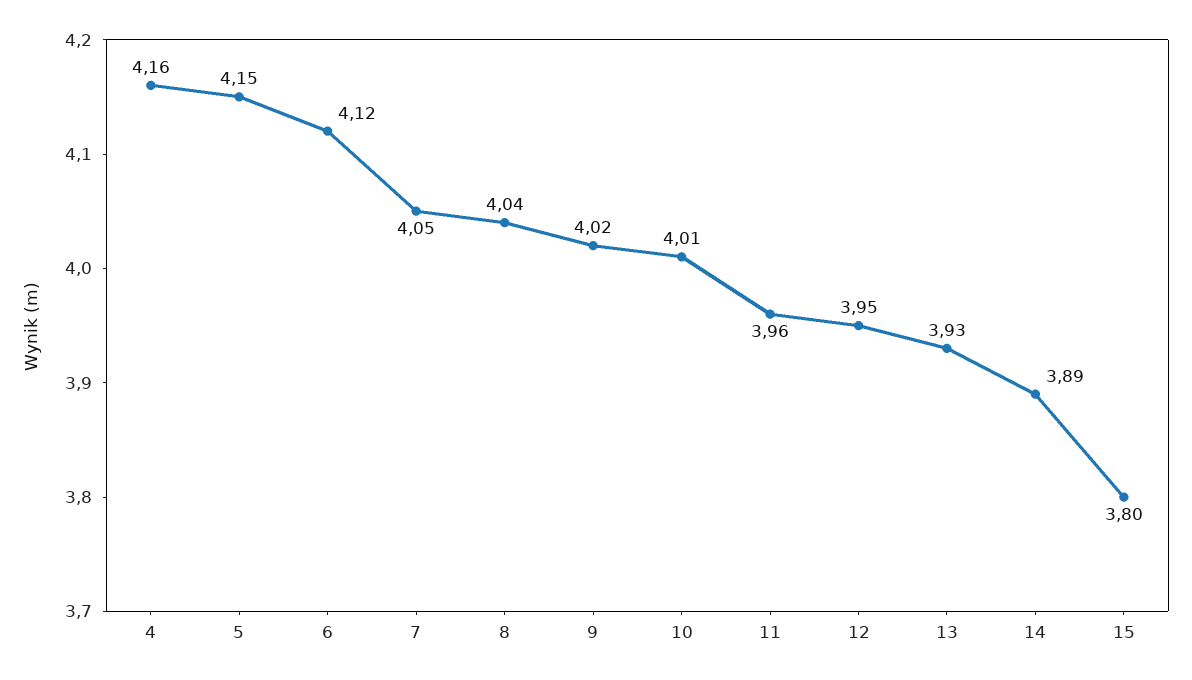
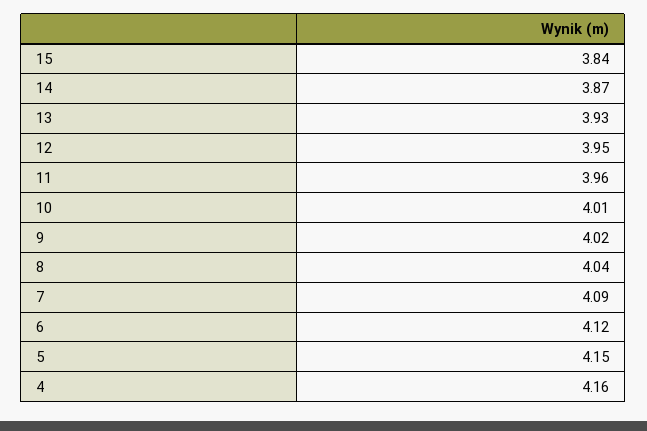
7: 4.05 -> 4.09
14: 3.89 -> 3.87
15: 3.8 -> 3.84

